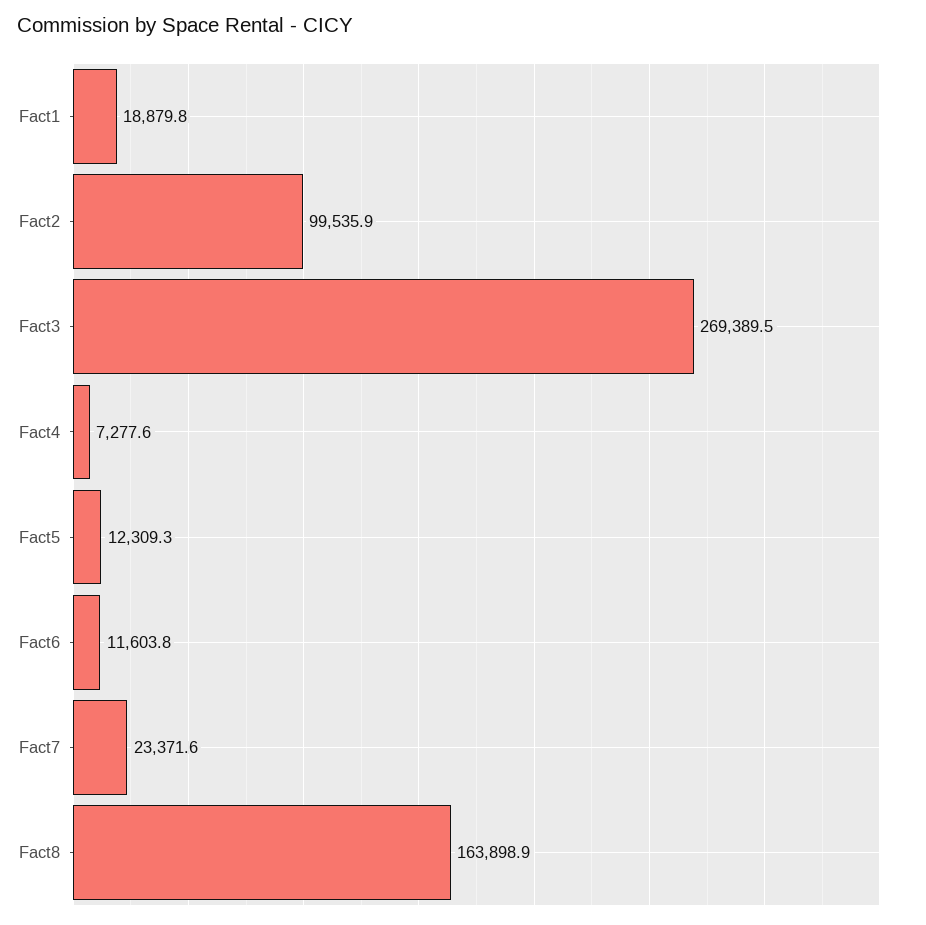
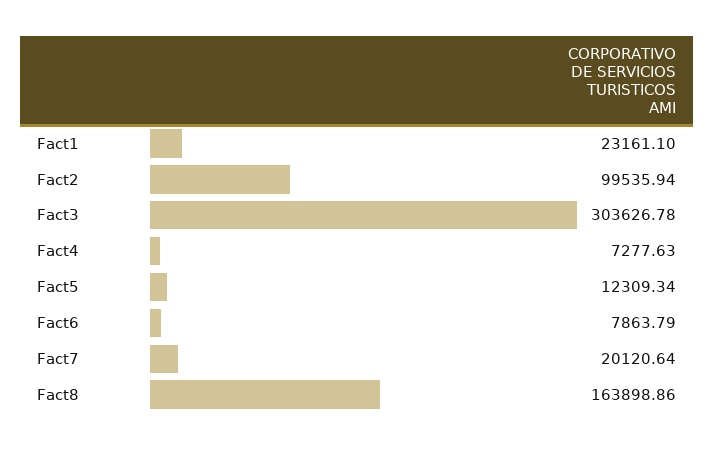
Fact1: 18879.8 -> 23161.1
Fact3: 269389.5 -> 303626.78
Fact6: 11603.8 -> 7863.79
Fact7: 23371.6 -> 20120.64

